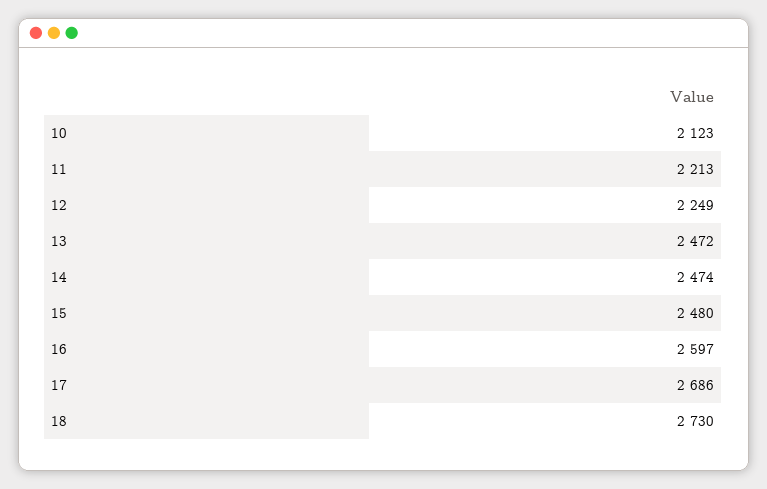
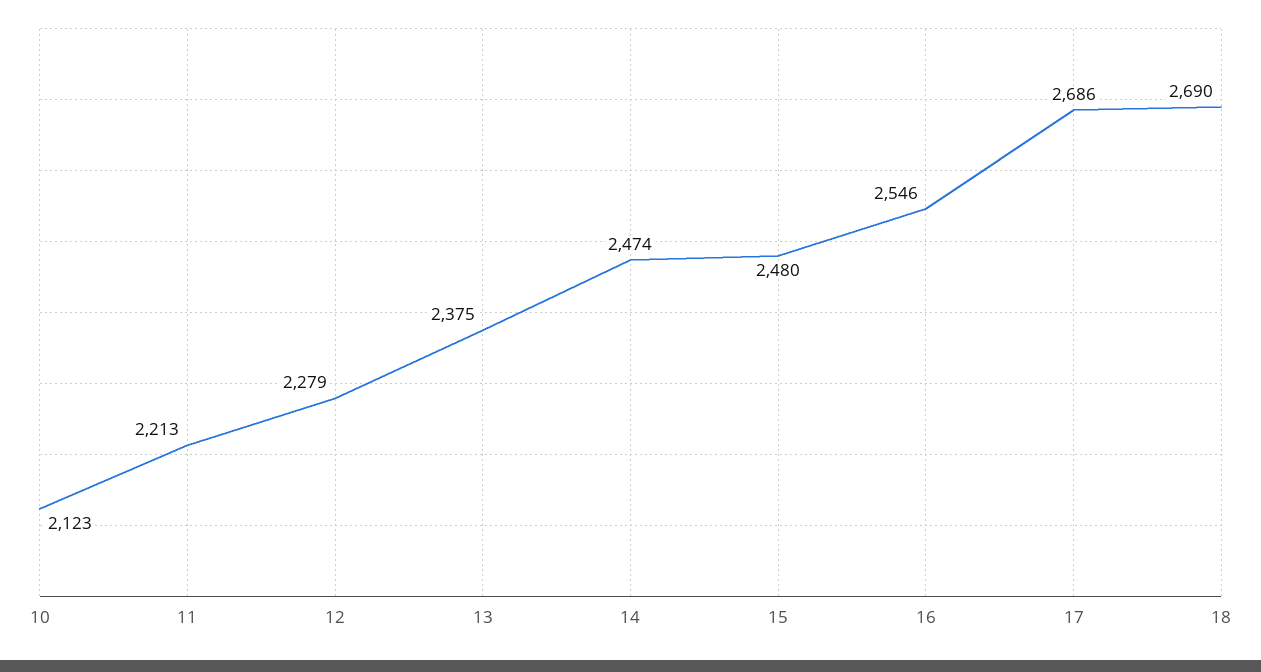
12: 2249 -> 2279
13: 2472 -> 2375
16: 2597 -> 2546
18: 2730 -> 2690

